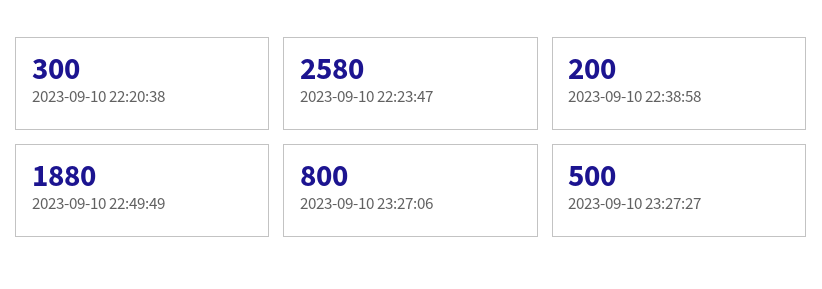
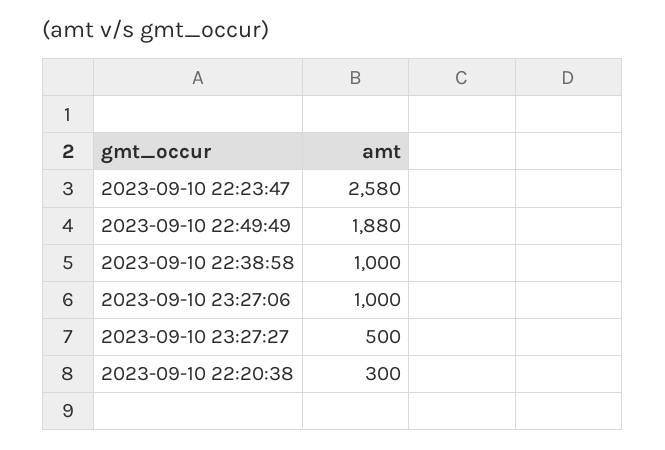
2023-09-10 22:38:58: 200 -> 1000
2023-09-10 23:27:06: 800 -> 1000

